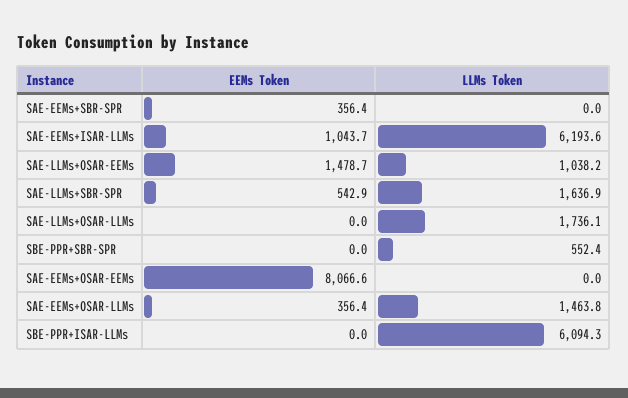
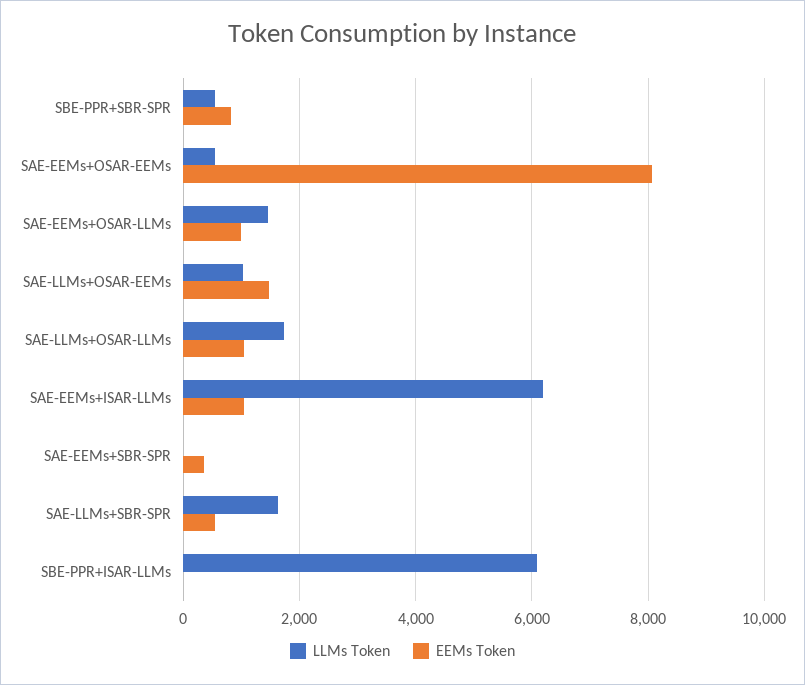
EEMs Token, SAE-LLMs+OSAR-LLMs: 0 -> 1000
EEMs Token, SBE-PPR+SBR-SPR: 0 -> 800
LLMs Token, SAE-EEMs+OSAR-EEMs: 0 -> 600
EEMs Token, SAE-EEMs+OSAR-LLMs: 356.4 -> 1000

